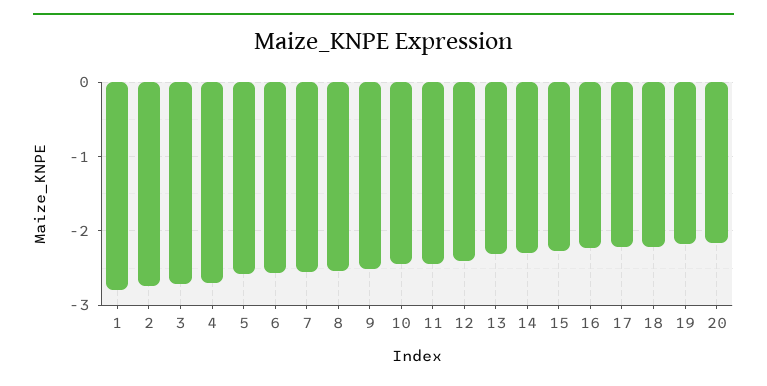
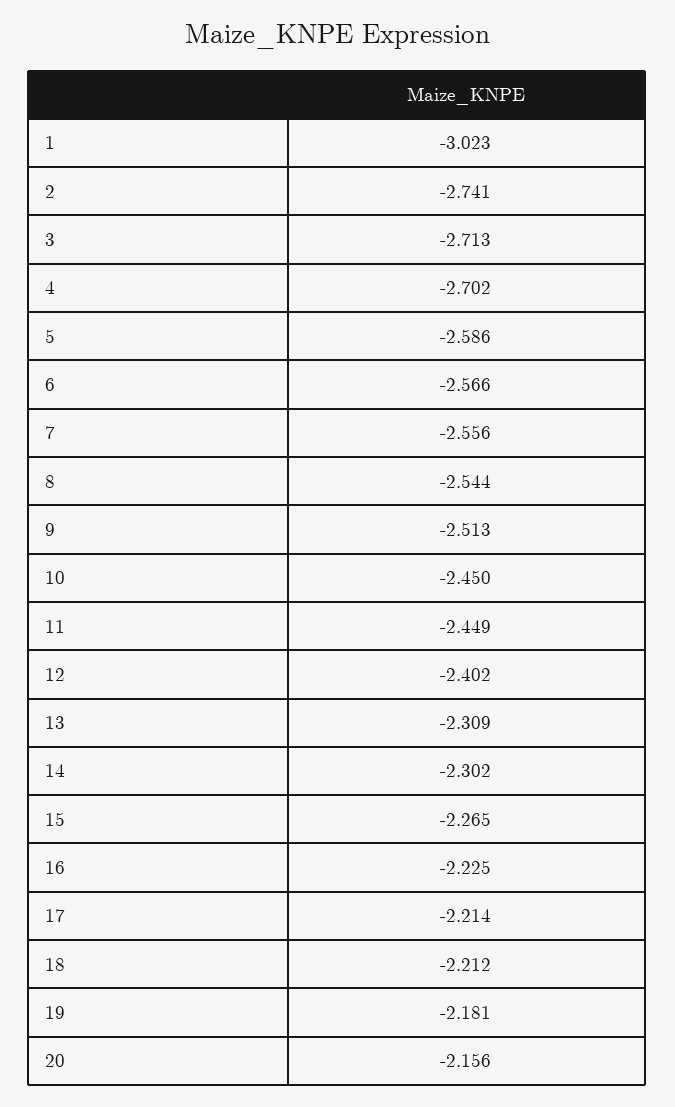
1: -2.8 -> -3.023

